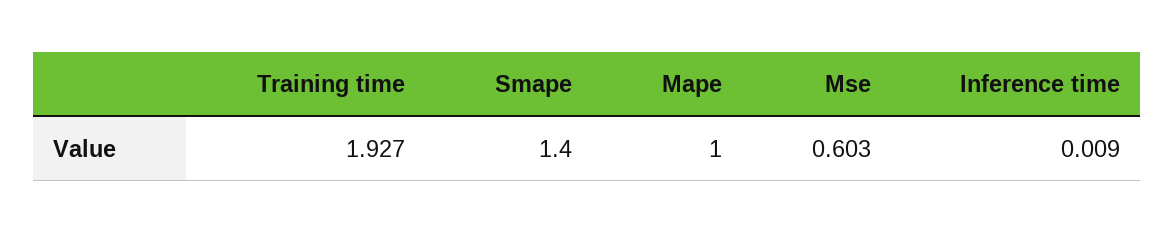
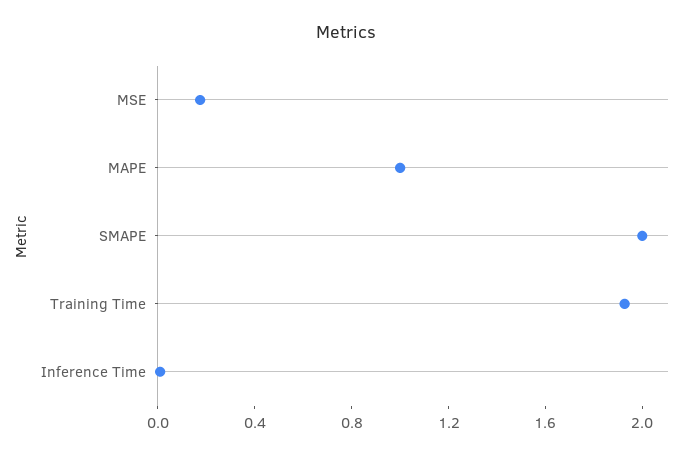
Smape: 1.4 -> 2
Mse: 0.603 -> 0.2

